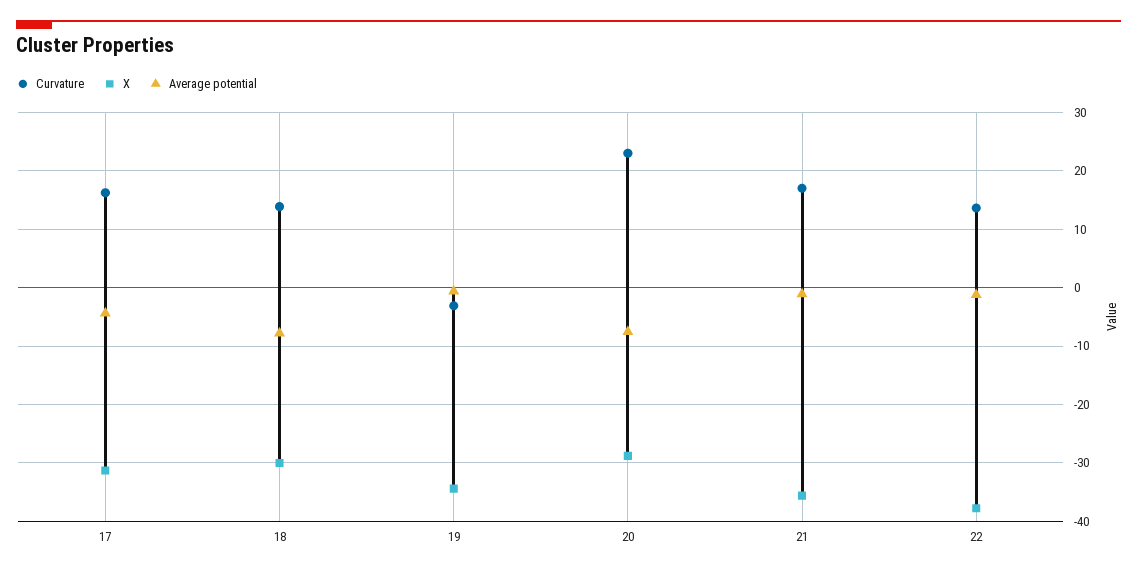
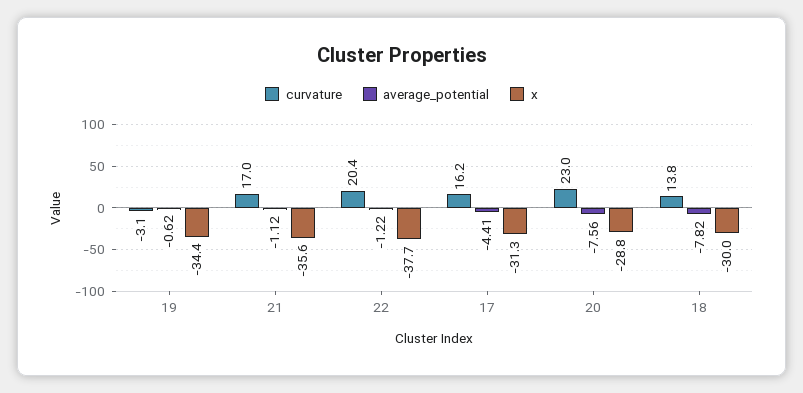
Curvature, 22: 14 -> 20.4

